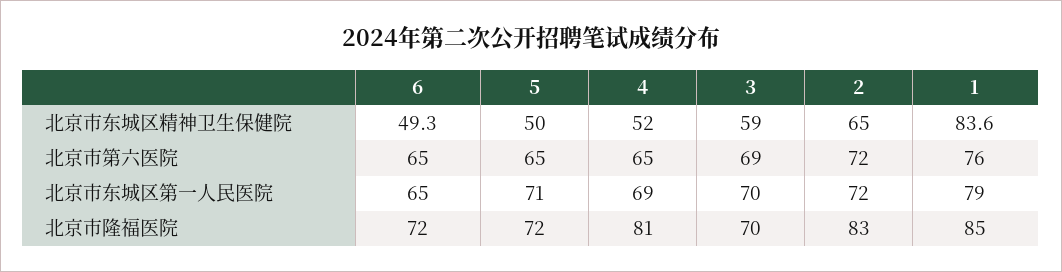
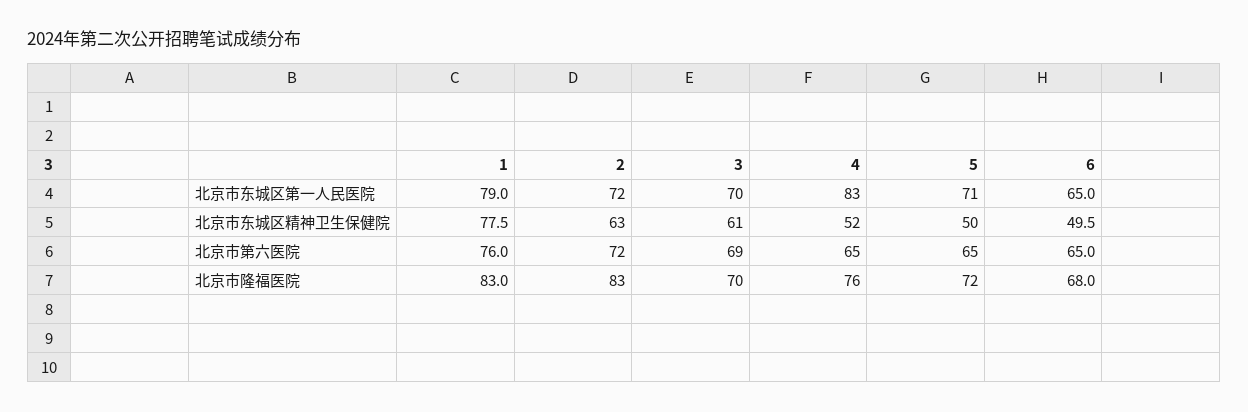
6, 北京市东城区精神卫生保健院: 49.3 -> 49.5
3, 北京市东城区精神卫生保健院: 59 -> 61
2, 北京市东城区精神卫生保健院: 65 -> 63
1, 北京市东城区精神卫生保健院: 83.6 -> 77.5
4, 北京市东城区第一人民医院: 69 -> 83
6, 北京市隆福医院: 72 -> 68
4, 北京市隆福医院: 81 -> 76
1, 北京市隆福医院: 85 -> 83

